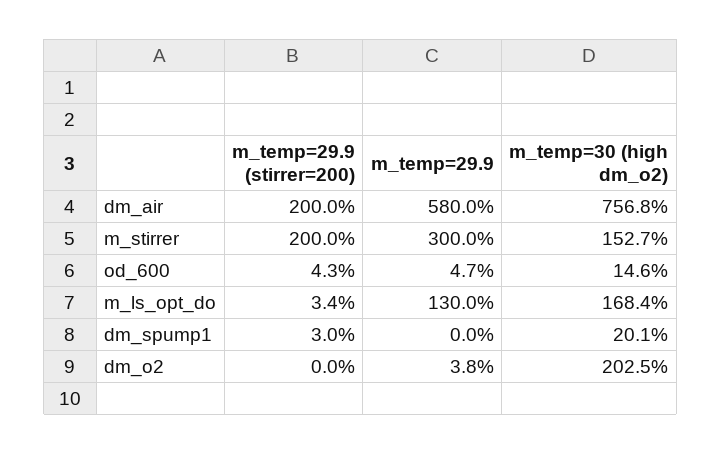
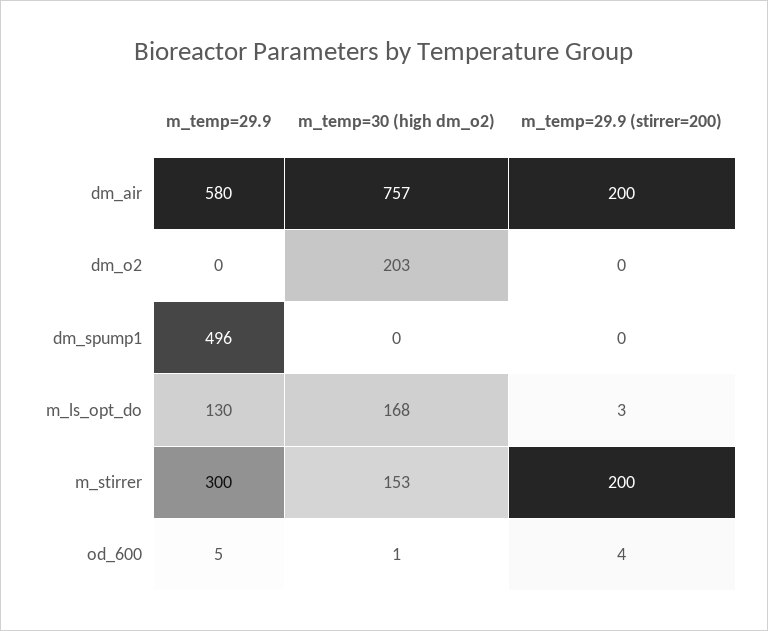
m_temp=30 (high dm_o2), od_600: 14.6 -> 1
m_temp=29.9 (stirrer=200), dm_spump1: 3 -> 0
m_temp=29.9, dm_spump1: 0 -> 496
m_temp=30 (high dm_o2), dm_spump1: 20.1 -> 0
m_temp=29.9, dm_o2: 3.8 -> 0

